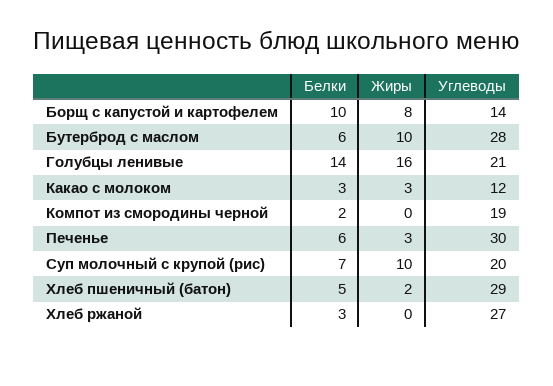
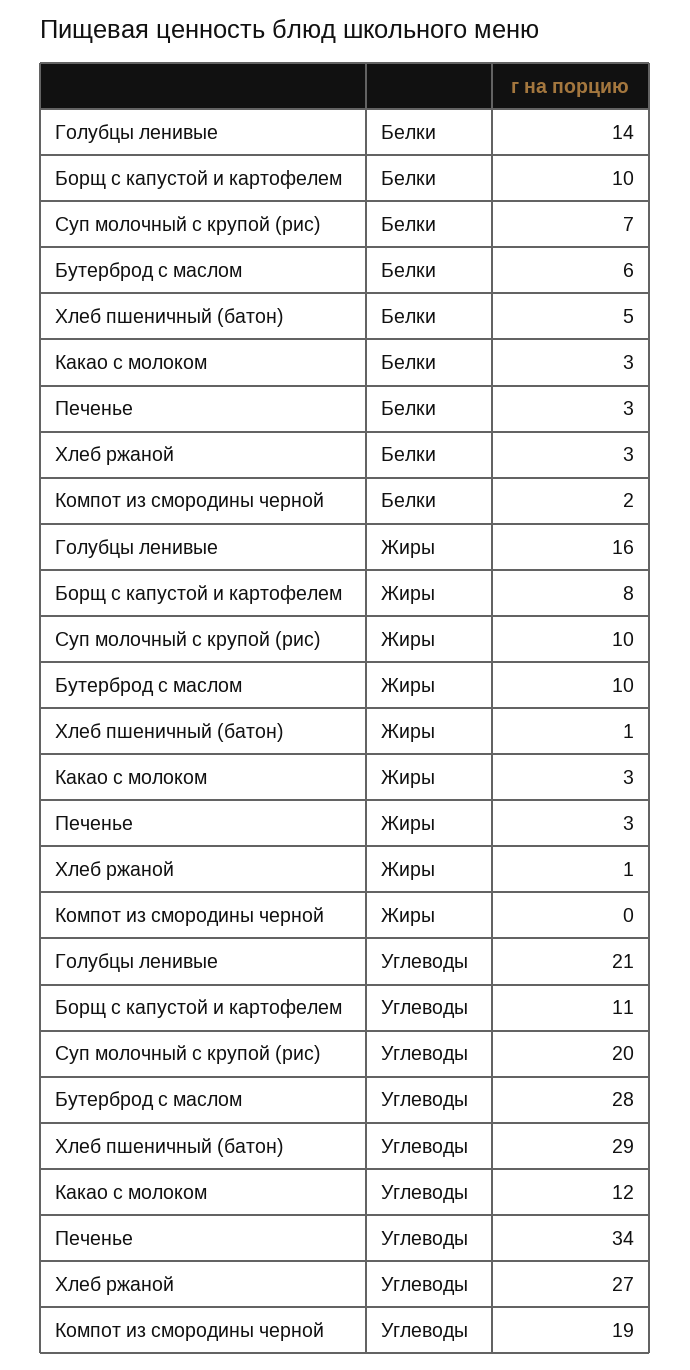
Углеводы, Борщ с капустой и картофелем: 14 -> 11
Белки, Печенье: 6 -> 3
Углеводы, Печенье: 30 -> 34
Жиры, Хлеб пшеничный (батон): 2 -> 1
Жиры, Хлеб ржаной: 0 -> 1

